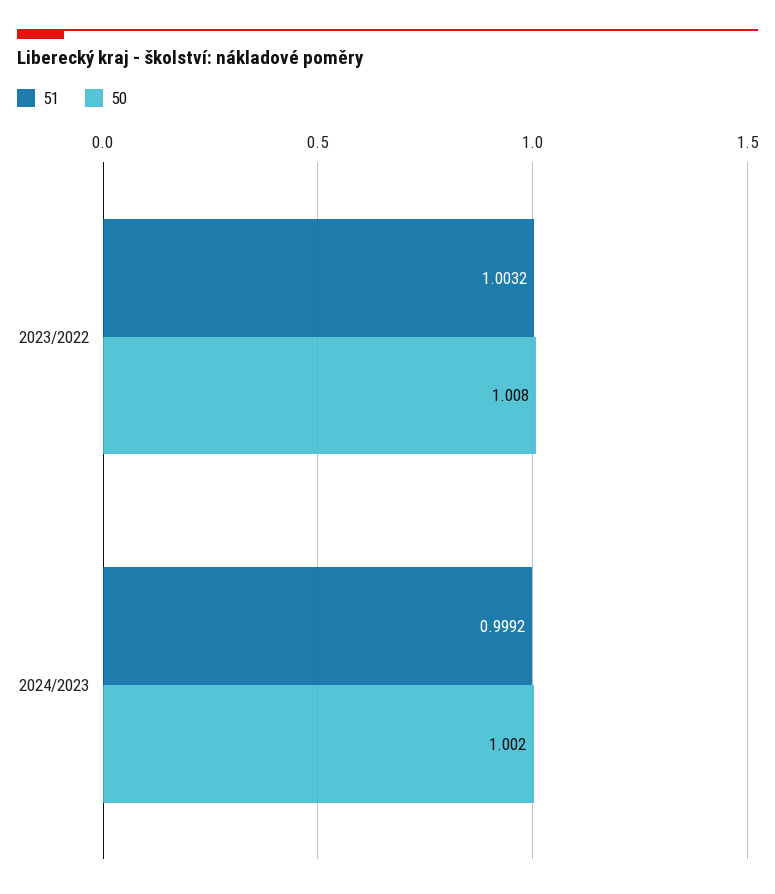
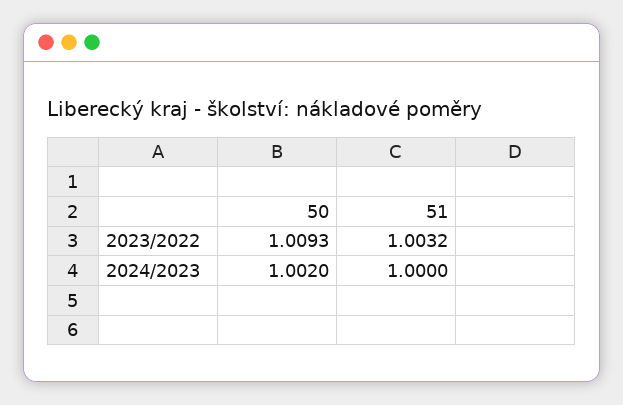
50, 2023/2022: 1.008 -> 1.0093
51, 2024/2023: 0.9992 -> 1

